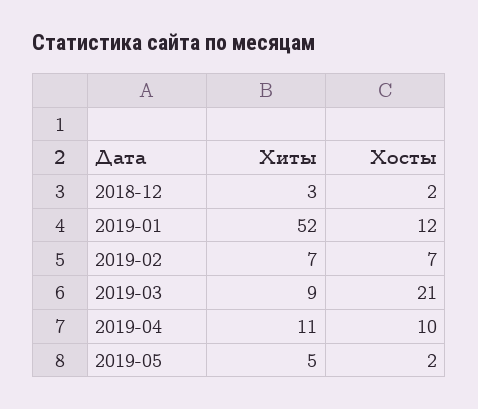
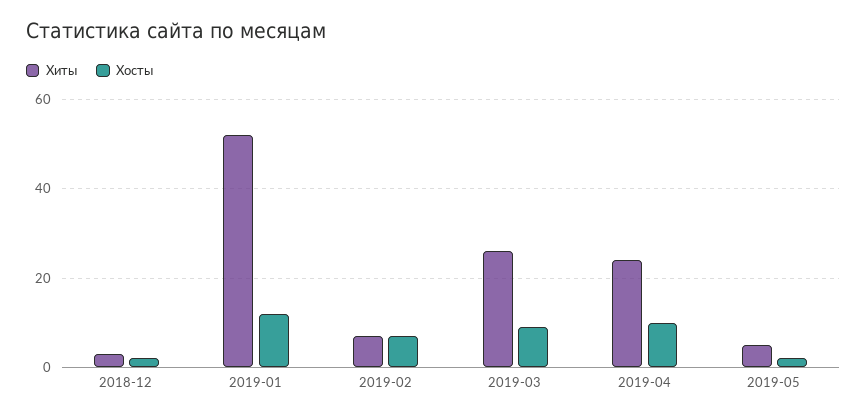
Хиты, 2019-03: 9 -> 25
Хосты, 2019-03: 21 -> 10
Хиты, 2019-04: 11 -> 25

